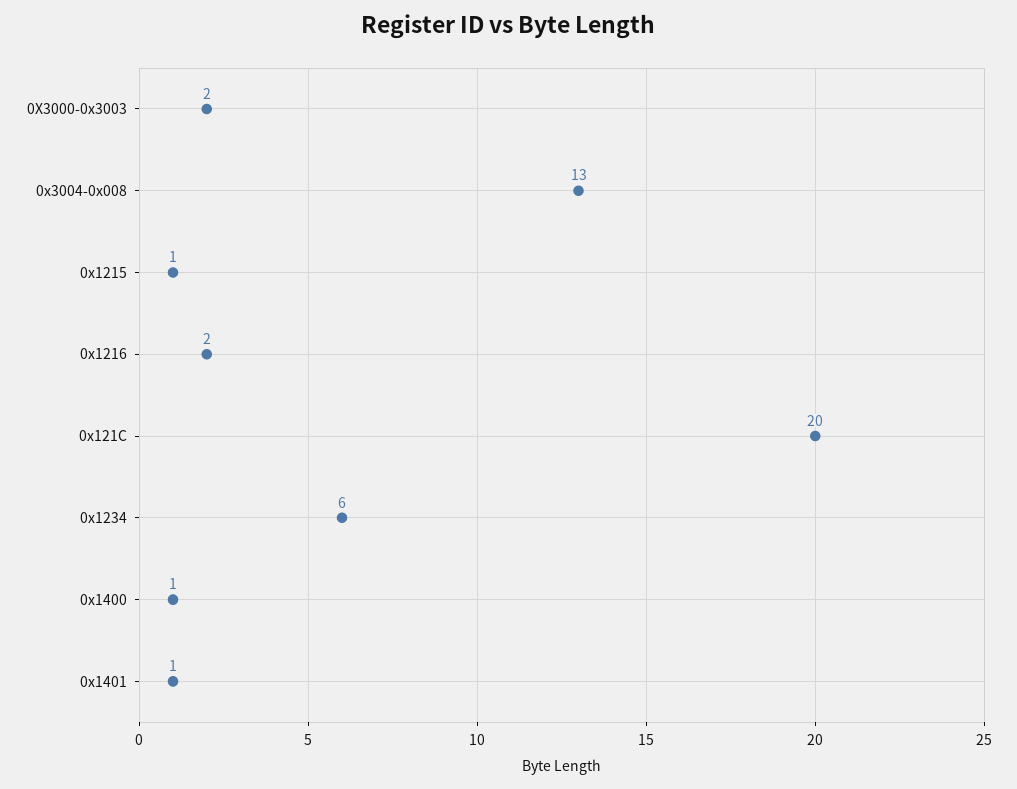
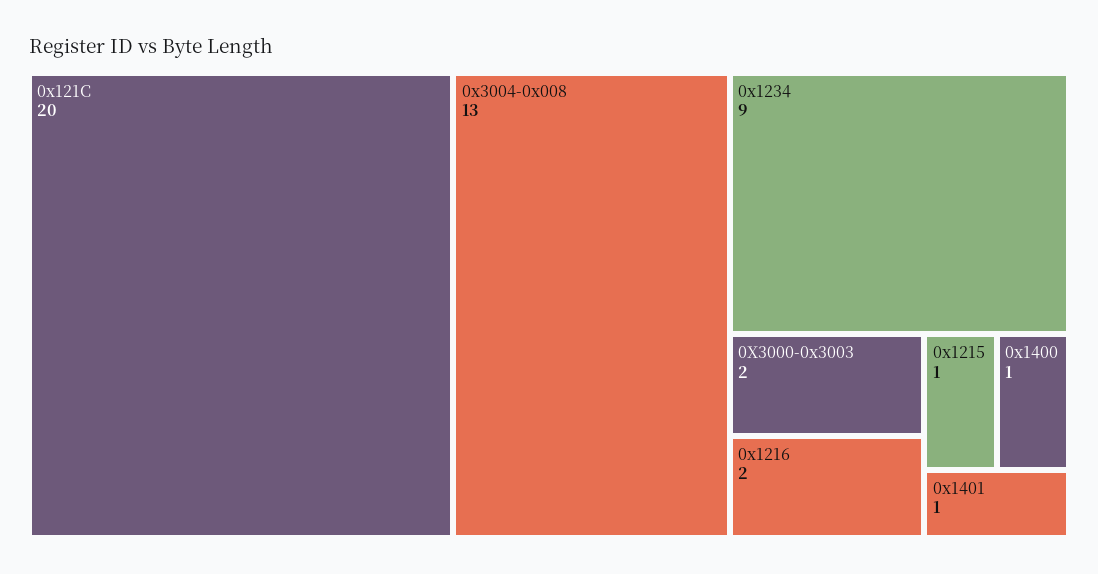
0x1234: 6 -> 9

